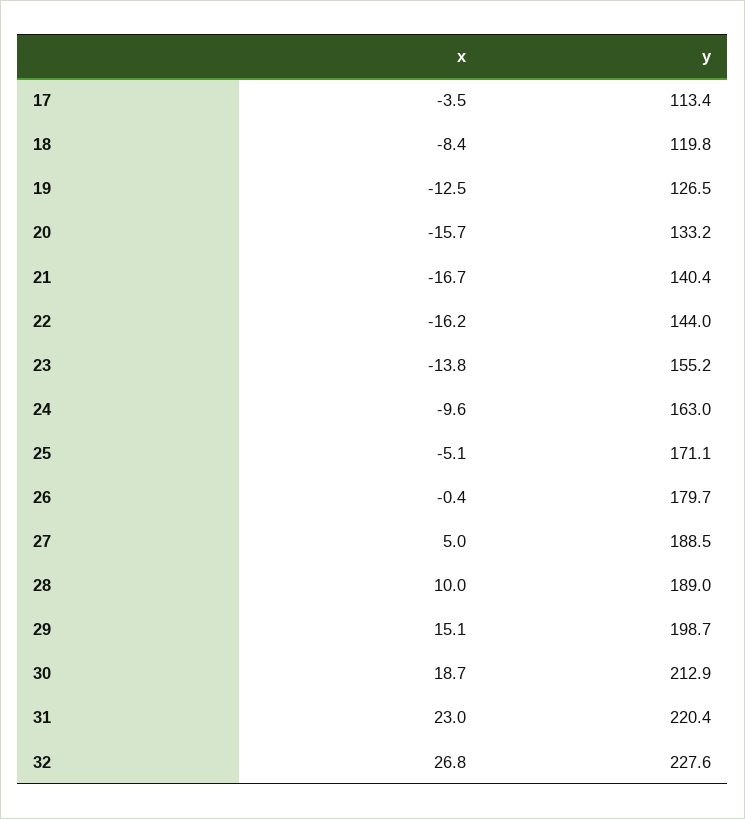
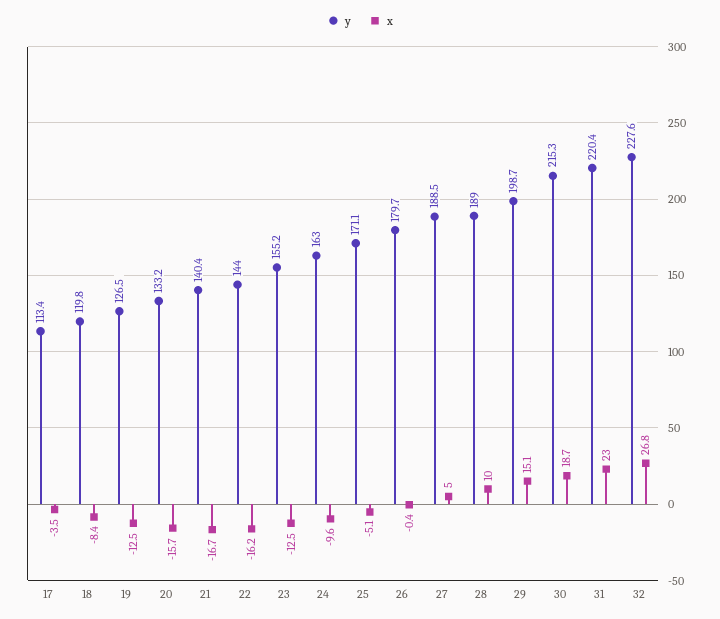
x, 23: -13.8 -> -12.5
y, 30: 212.9 -> 215.3

